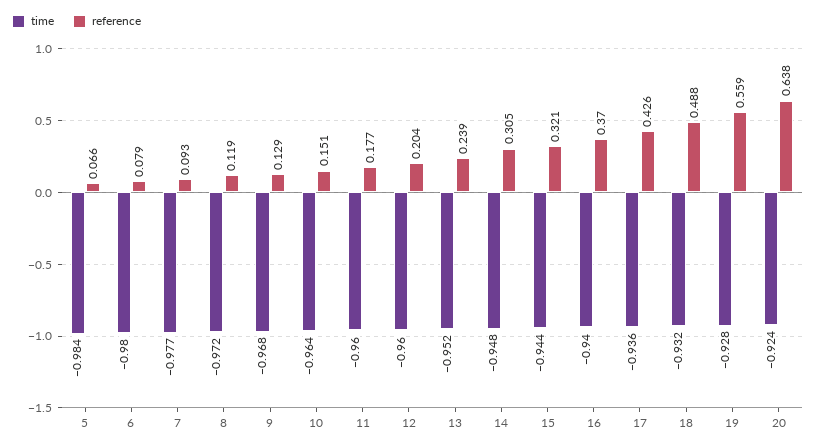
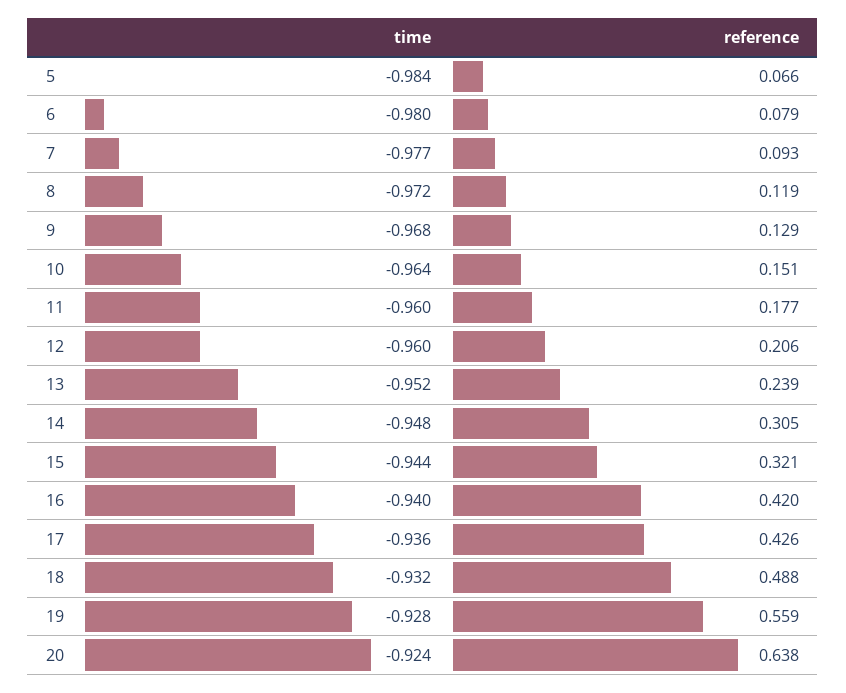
reference, 12: 0.204 -> 0.206
reference, 16: 0.37 -> 0.42

